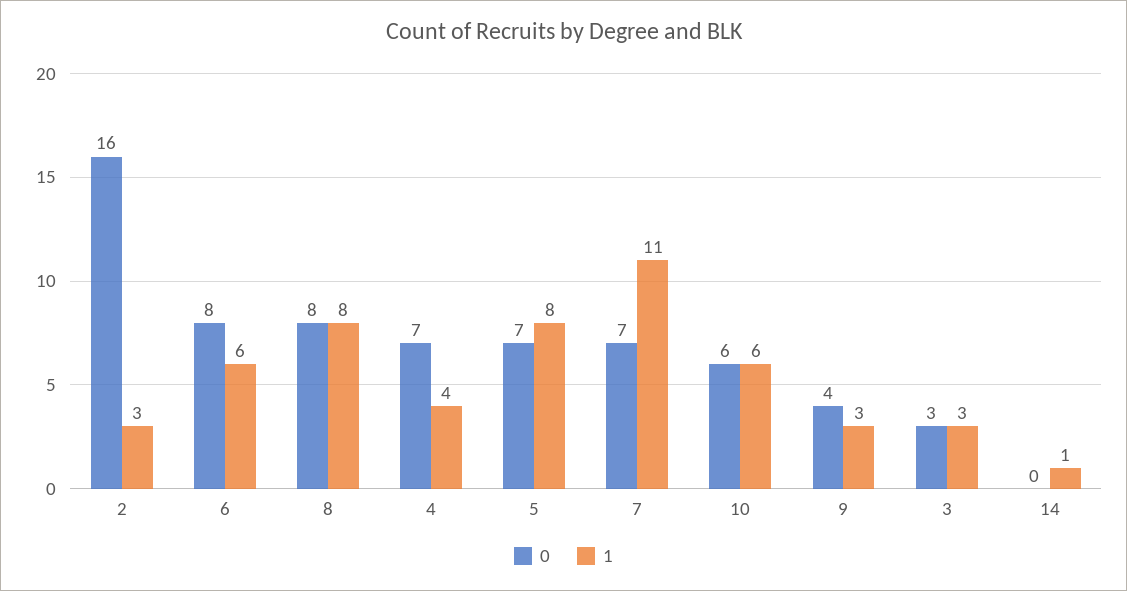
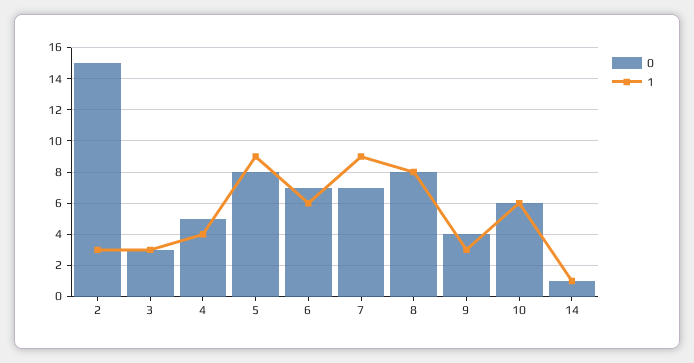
0, 2: 16 -> 15
0, 6: 8 -> 7
0, 4: 7 -> 5
0, 5: 7 -> 8
1, 5: 8 -> 9
1, 7: 11 -> 9
0, 14: 0 -> 1

